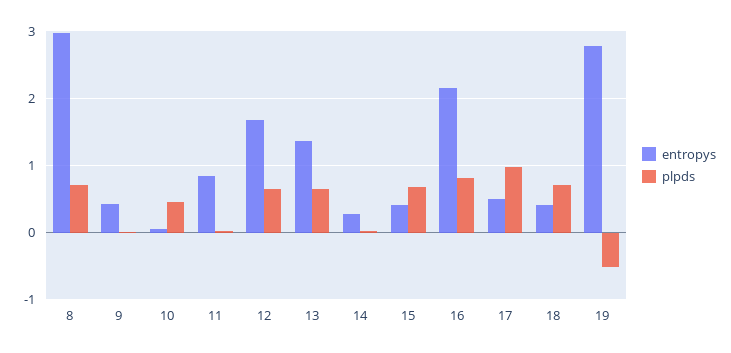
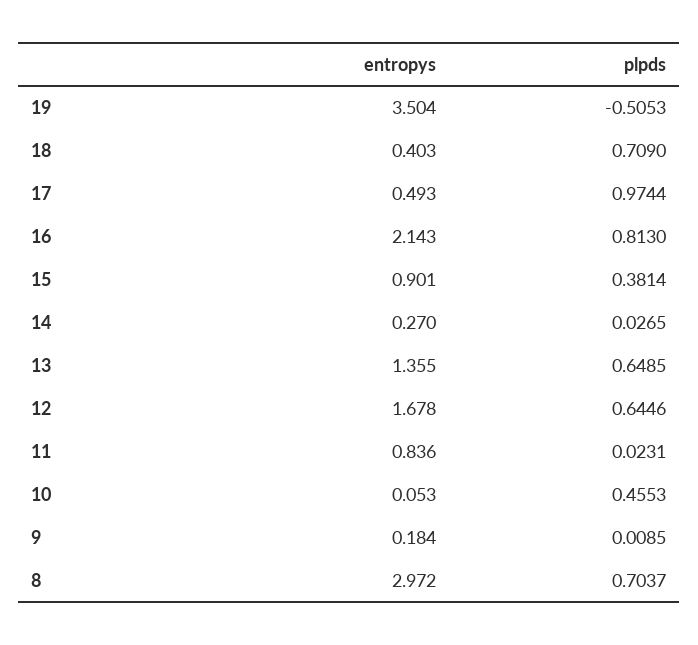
entropys, 9: 0.4 -> 0.184
entropys, 15: 0.4 -> 0.901
plpds, 15: 0.7 -> 0.3814
entropys, 19: 2.8 -> 3.504

